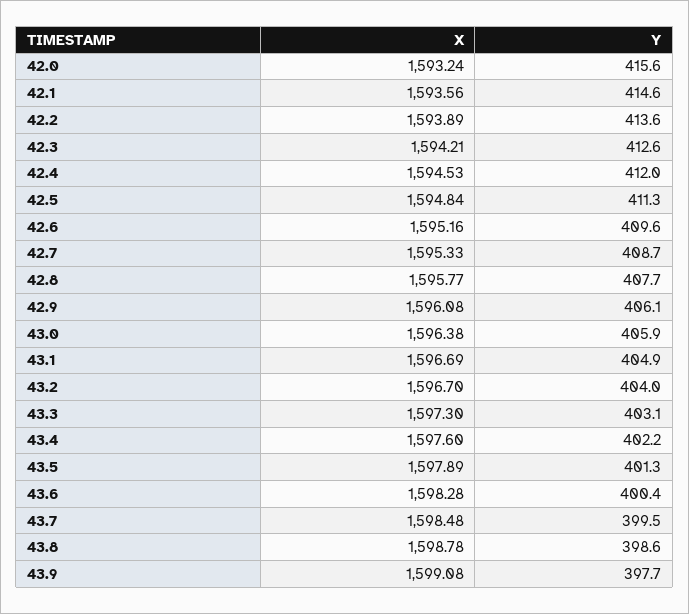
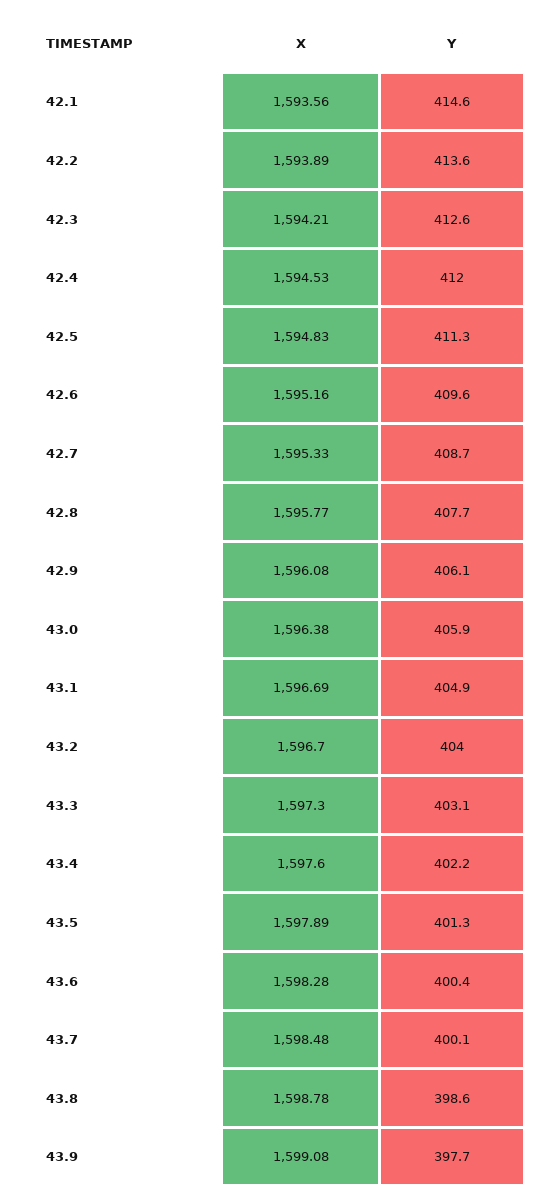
X, 42.0: 1593.24 -> none
Y, 42.0: 415.6 -> none
X, 42.5: 1594.84 -> 1594.83
Y, 43.7: 399.5 -> 400.1

